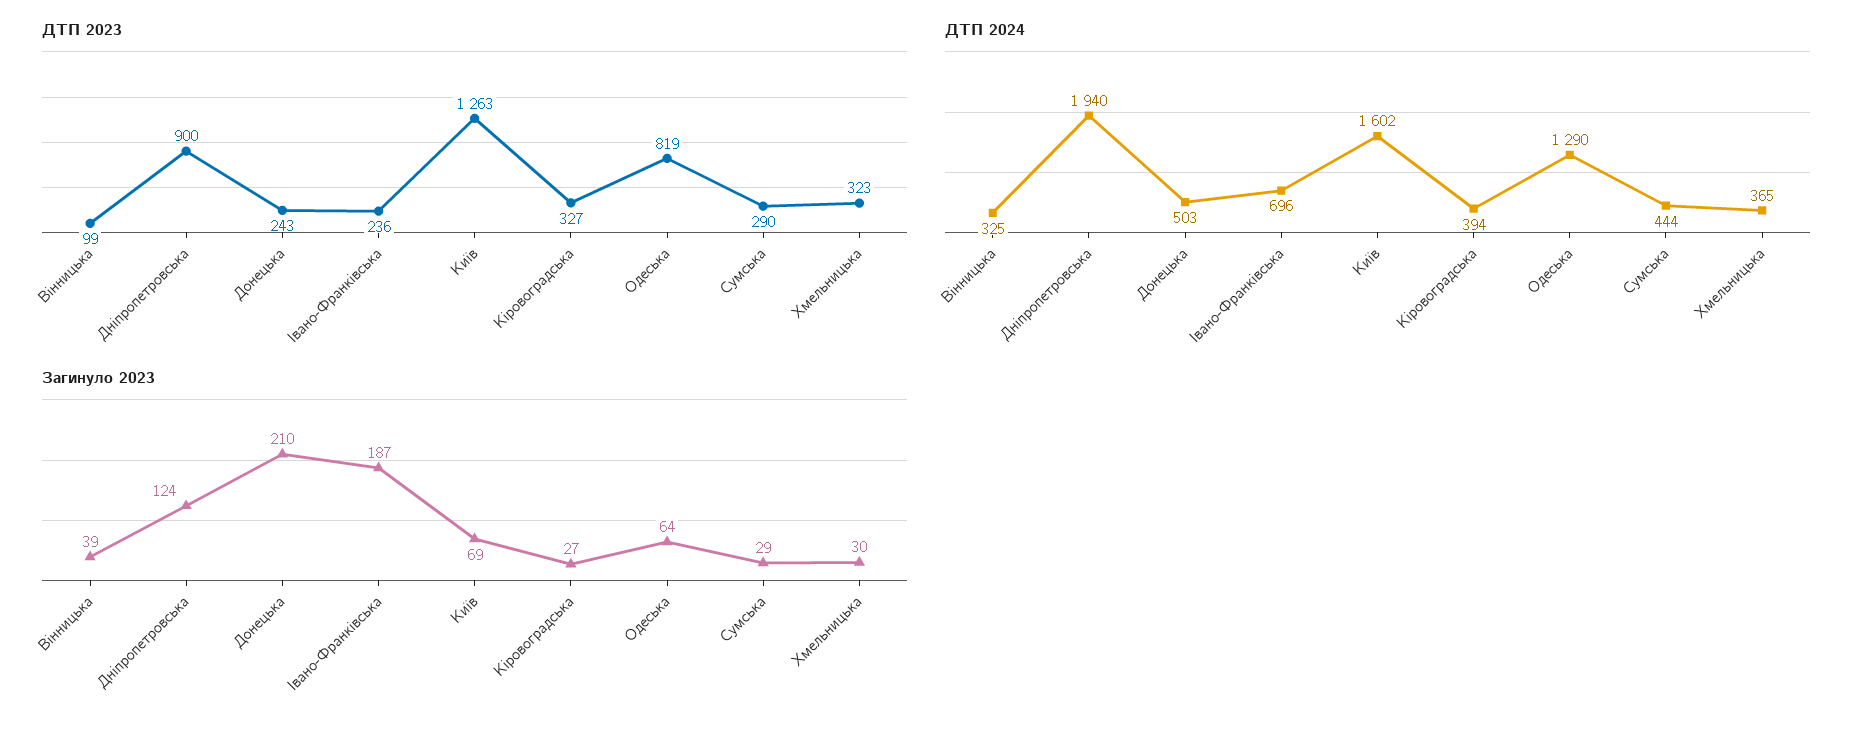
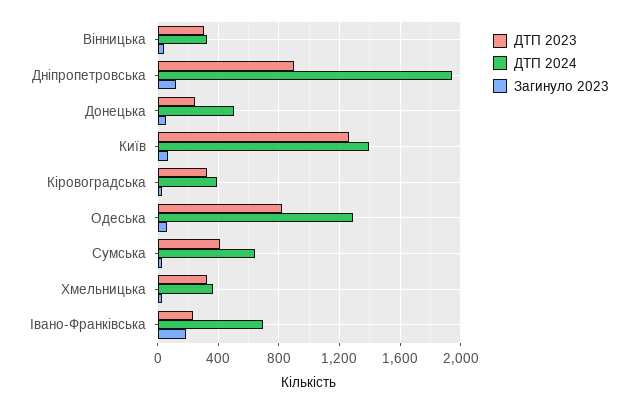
ДТП 2023, Вінницька: 99 -> 300
ДТП 2023, Сумська: 290 -> 400
ДТП 2024, Київ: 1602 -> 1400
ДТП 2024, Сумська: 444 -> 650
Загинуло 2023, Донецька: 210 -> 50

